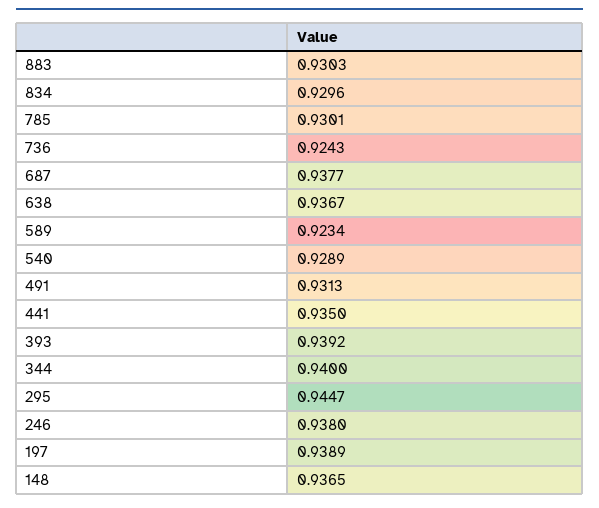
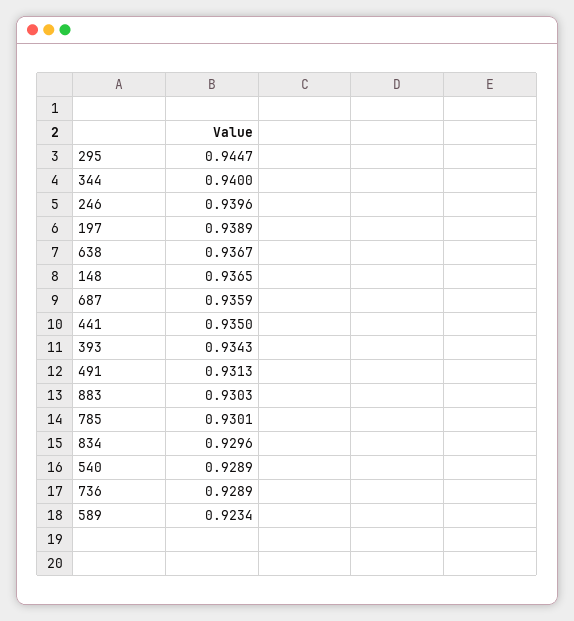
736: 0.9243 -> 0.9289
687: 0.9377 -> 0.9359
393: 0.9392 -> 0.9343
246: 0.938 -> 0.9396

